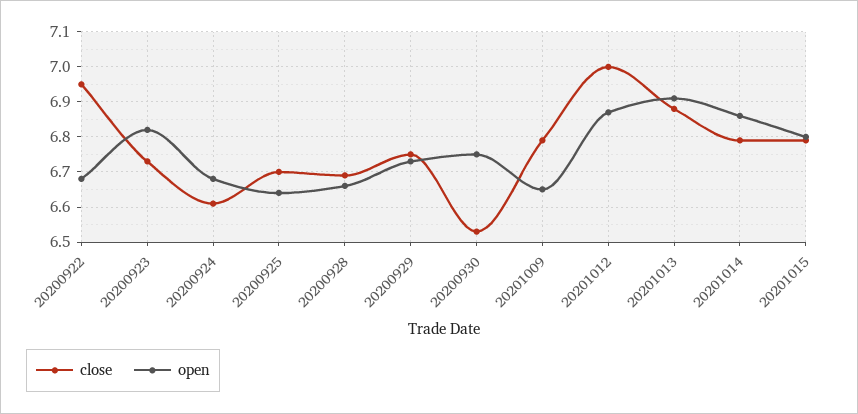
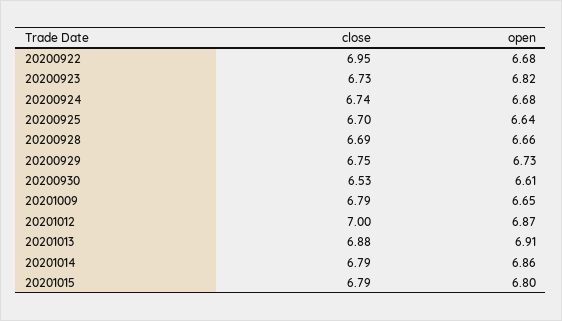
close, 20200924: 6.6 -> 6.74
open, 20200930: 6.75 -> 6.61

